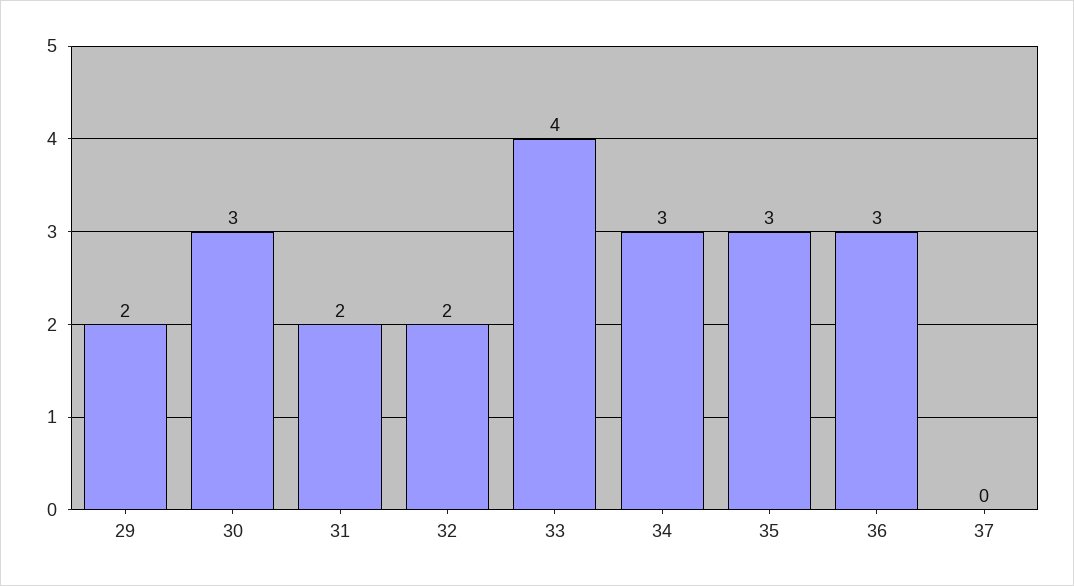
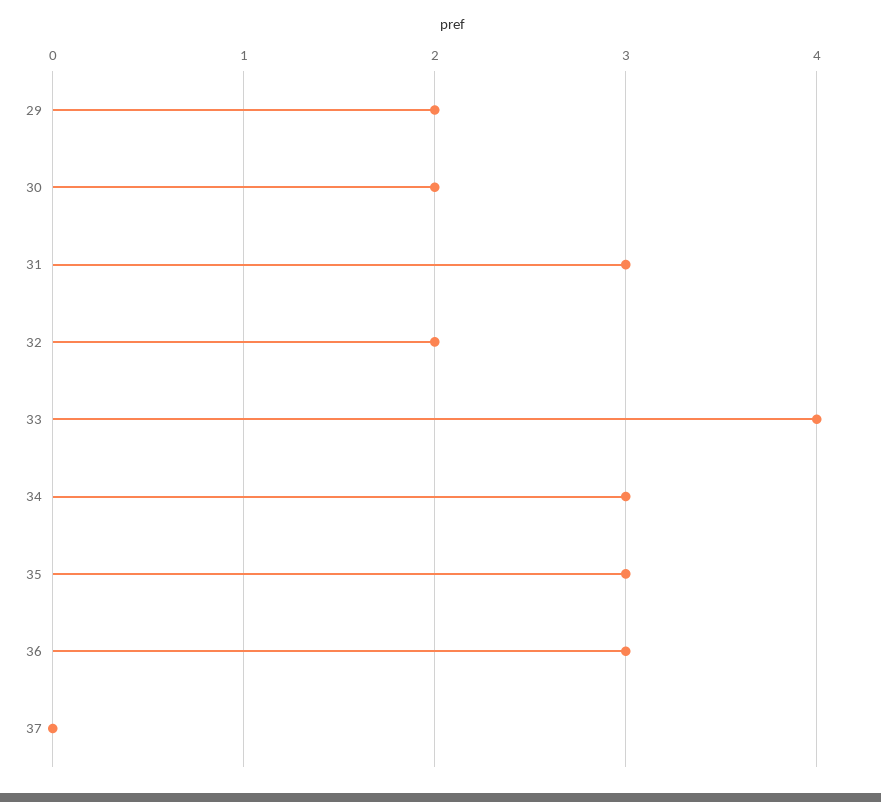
30: 3 -> 2
31: 2 -> 3

